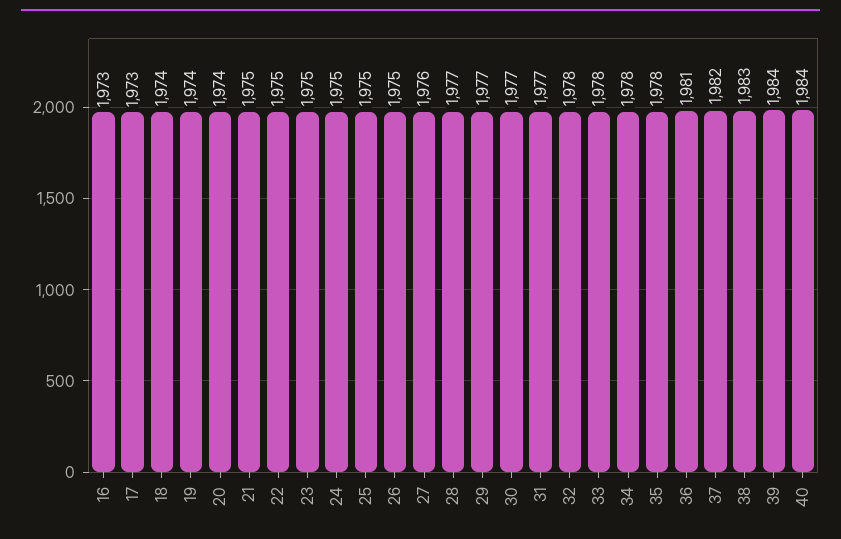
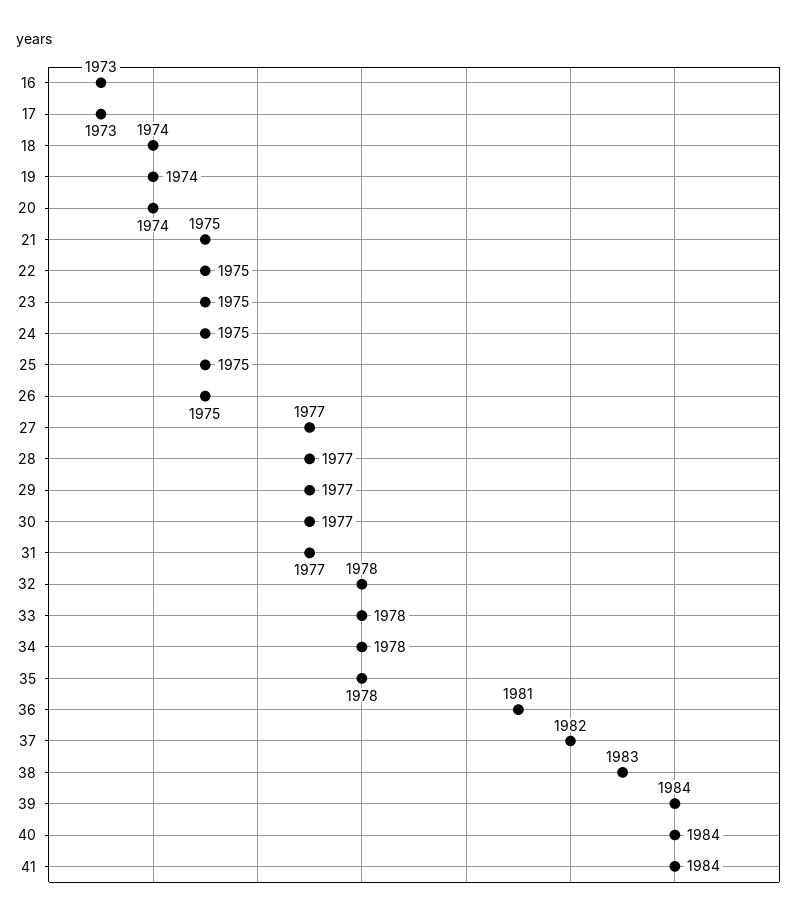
27: 1976 -> 1977
41: none -> 1984

